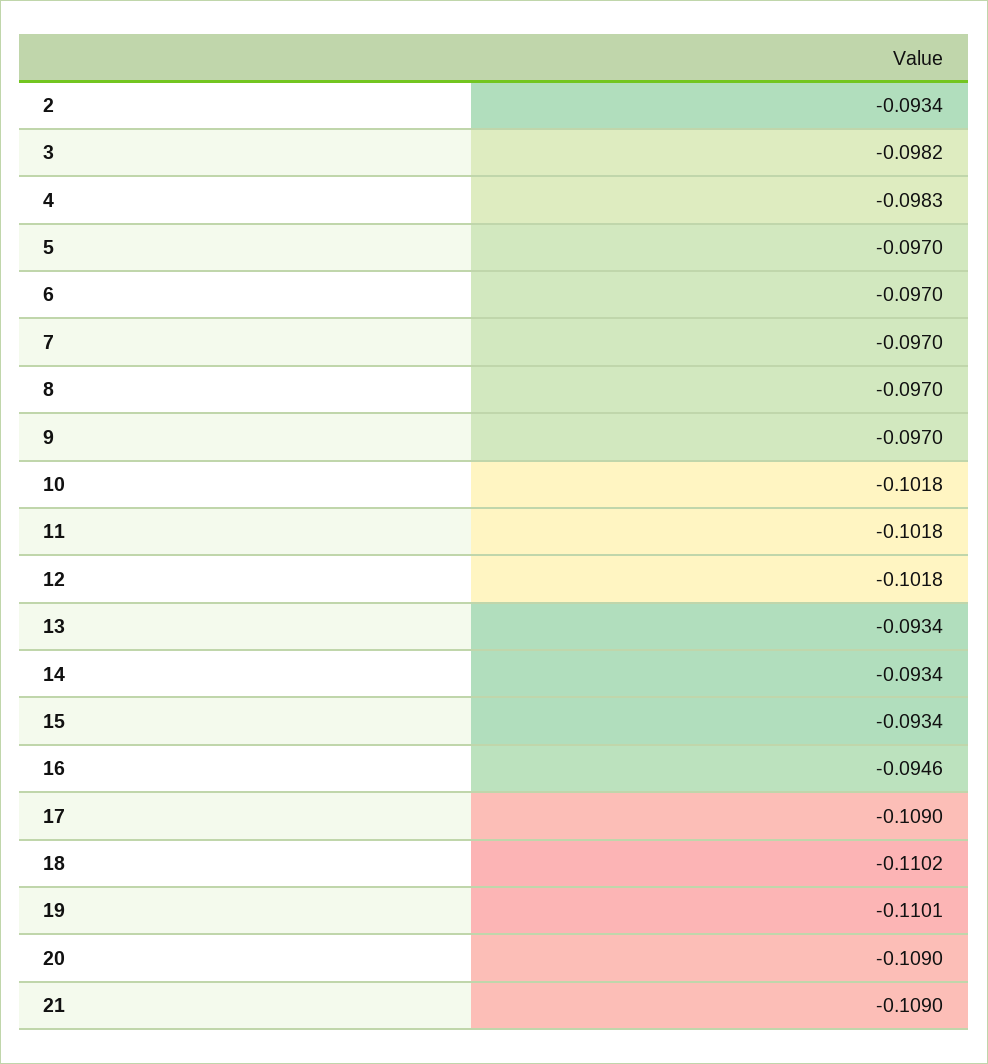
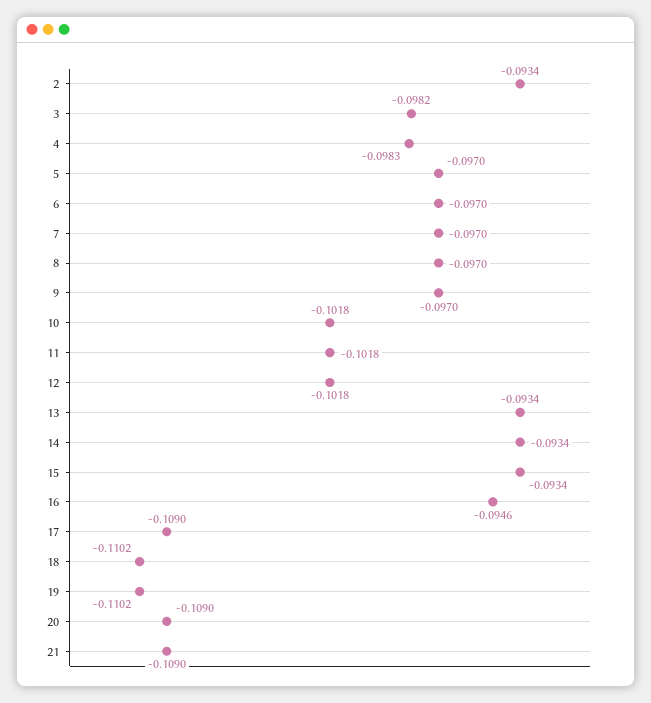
19: -0.1101 -> -0.1102

